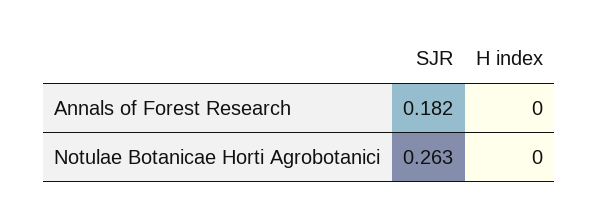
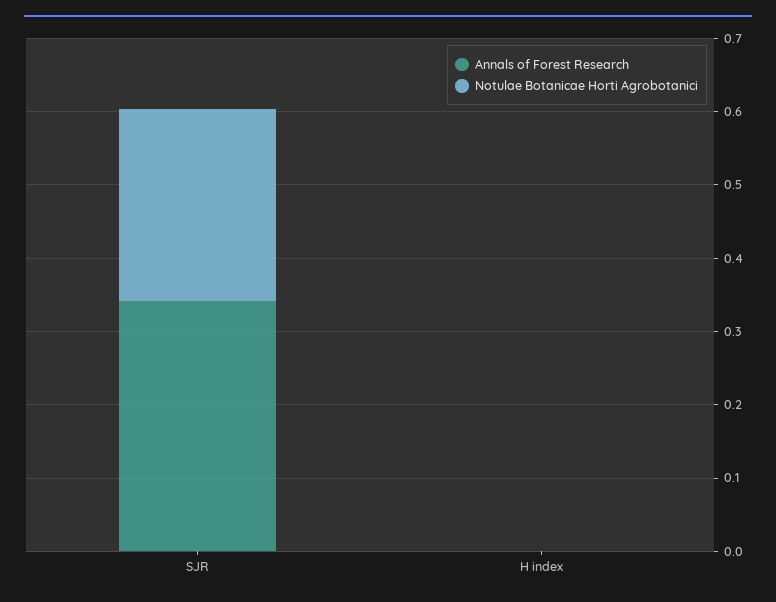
Annals of Forest Research, SJR: 0.182 -> 0.34

